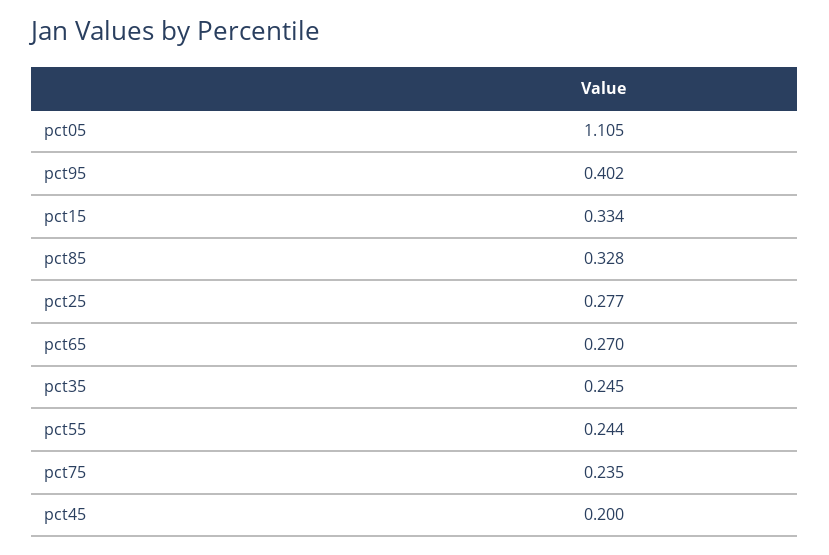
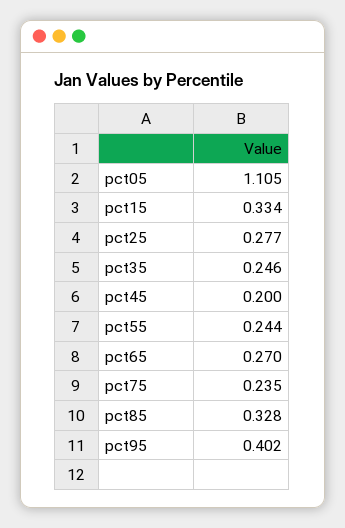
pct35: 0.245 -> 0.246

